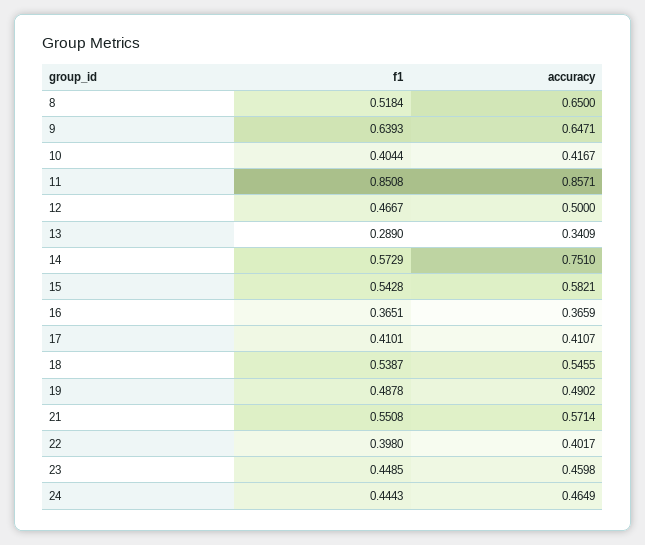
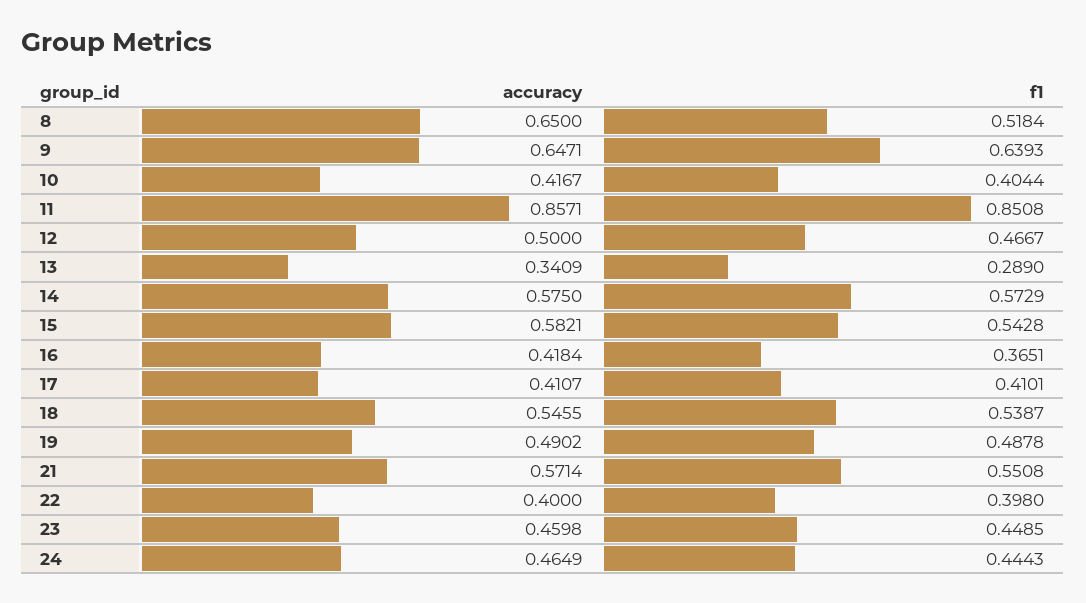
accuracy, 14: 0.751 -> 0.575
accuracy, 16: 0.3659 -> 0.4184
accuracy, 22: 0.4017 -> 0.4

